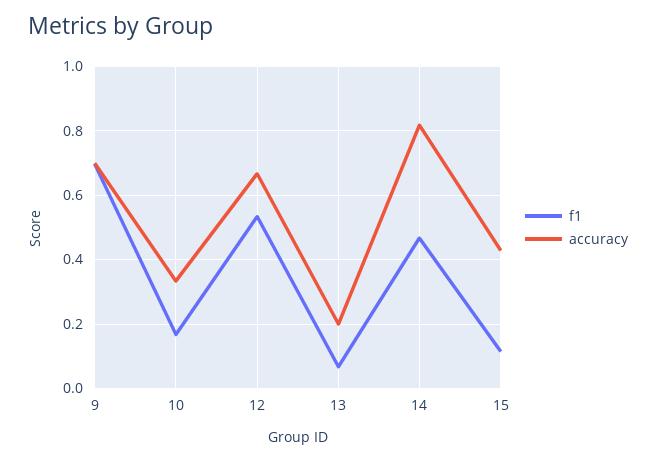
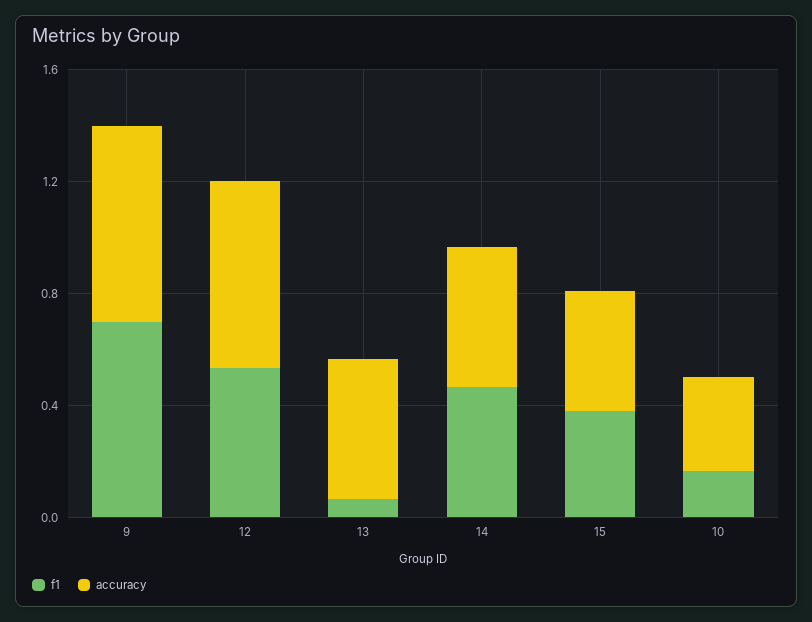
accuracy, 13: 0.2 -> 0.5
accuracy, 14: 0.82 -> 0.5
f1, 15: 0.12 -> 0.4

